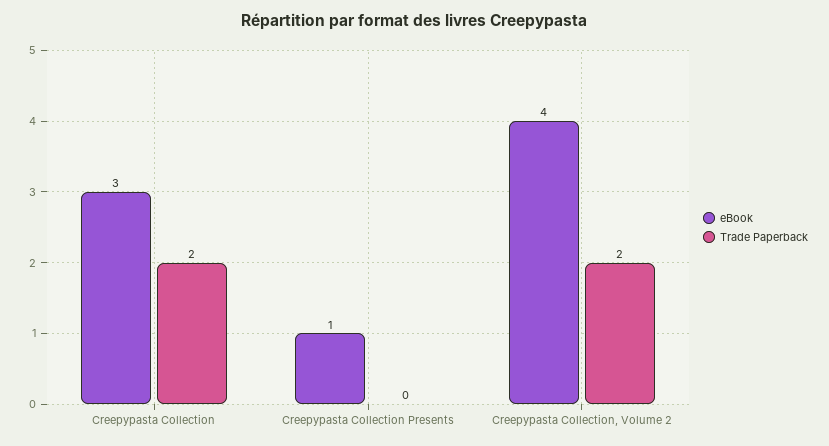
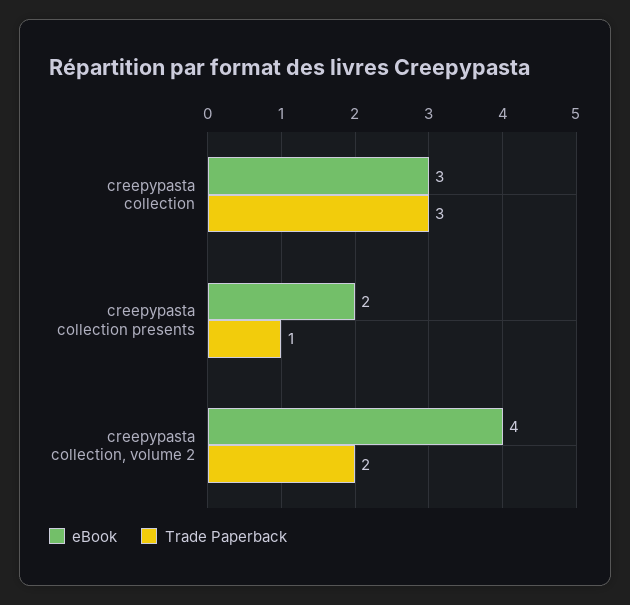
Trade Paperback, Creepypasta Collection: 2 -> 3
eBook, Creepypasta Collection Presents: 1 -> 2
Trade Paperback, Creepypasta Collection Presents: 0 -> 1

